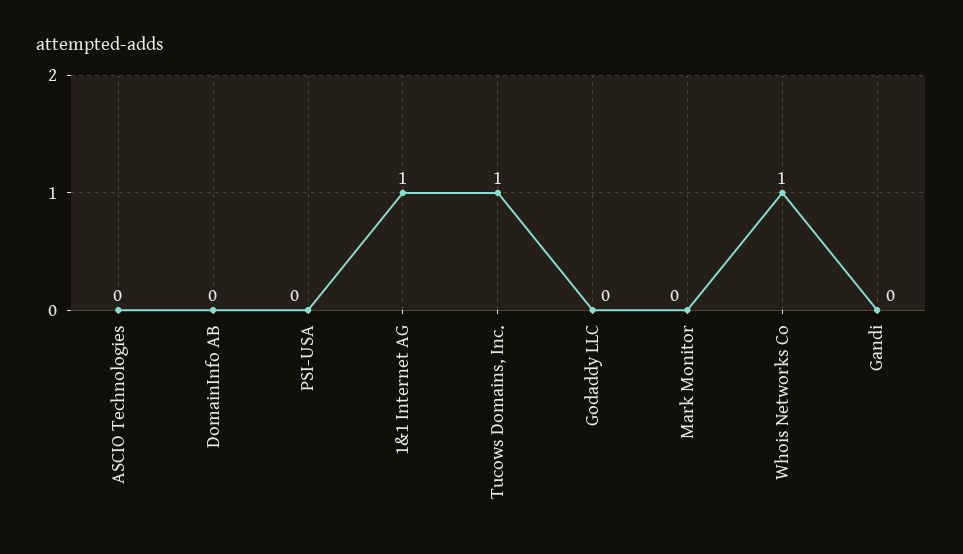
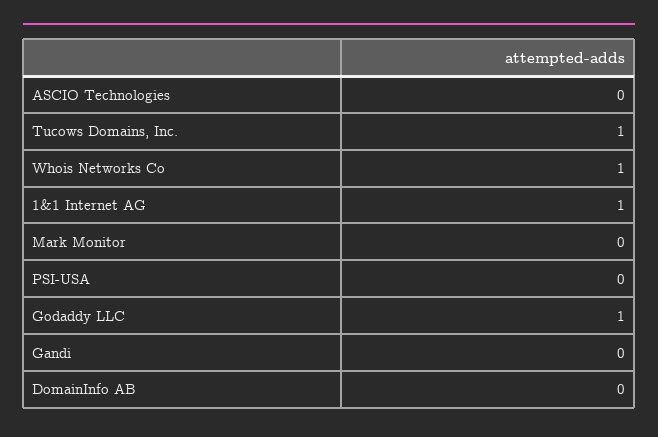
Godaddy LLC: 0 -> 1

